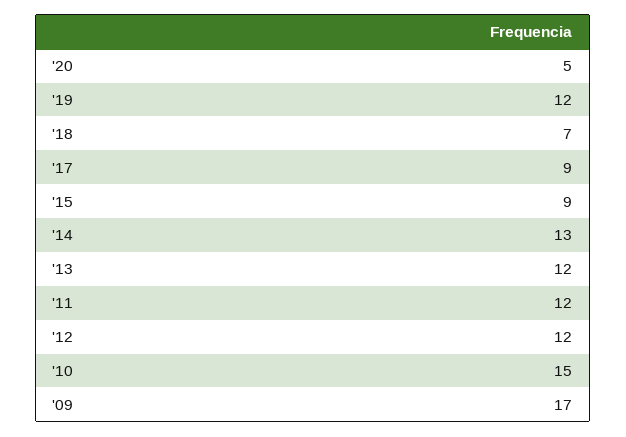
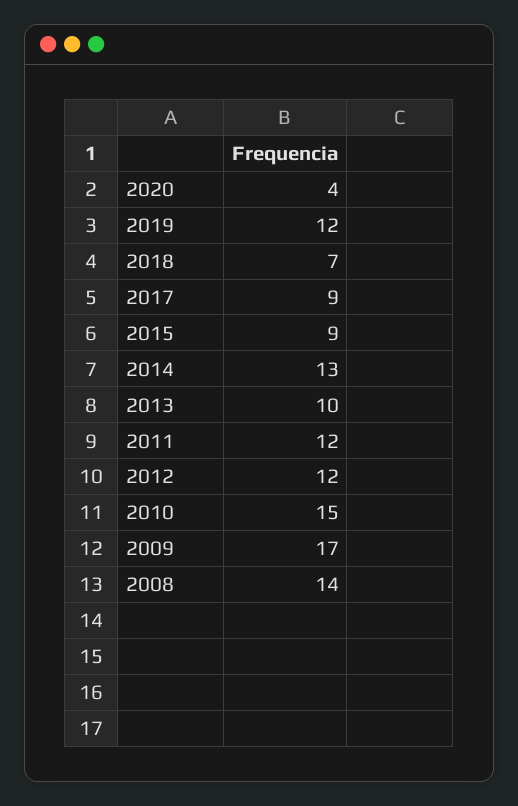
'20: 5 -> 4
'13: 12 -> 10
2008: none -> 14

